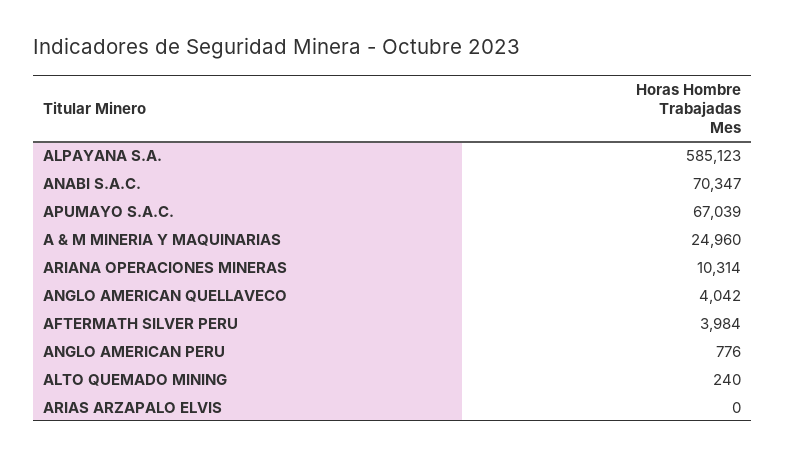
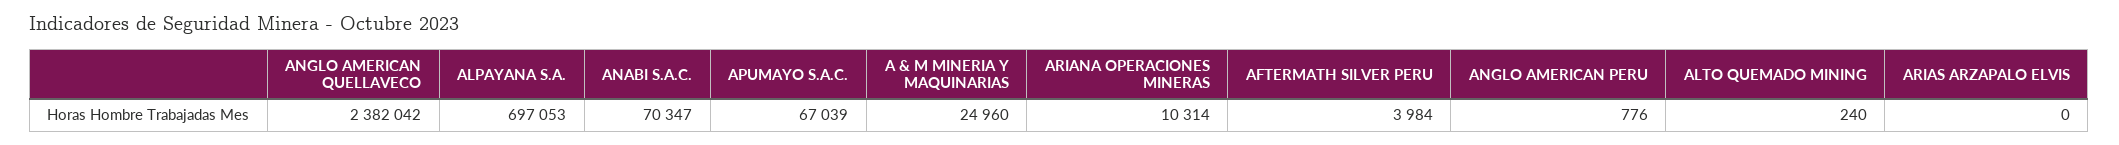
ALPAYANA S.A.: 585123 -> 697053
ANGLO AMERICAN QUELLAVECO: 4042 -> 2382042

